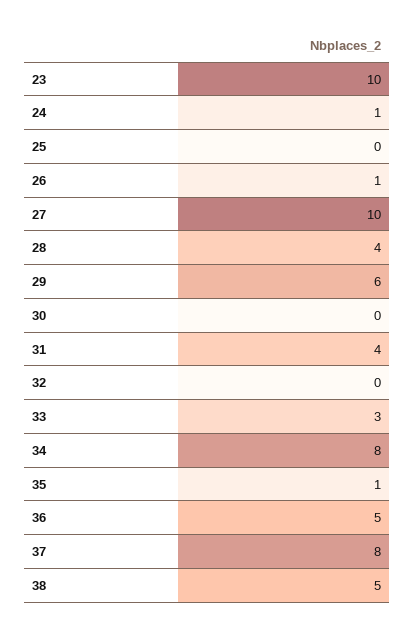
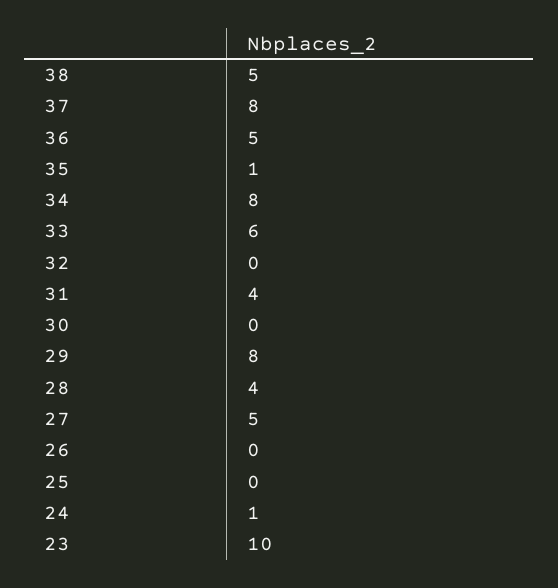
26: 1 -> 0
27: 10 -> 5
29: 6 -> 8
33: 3 -> 6

